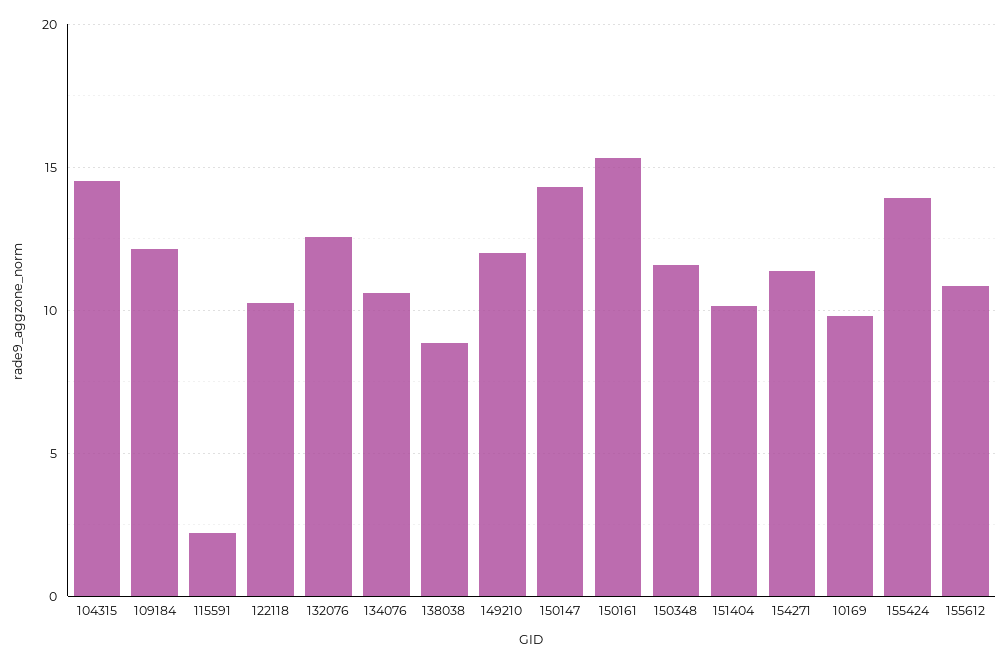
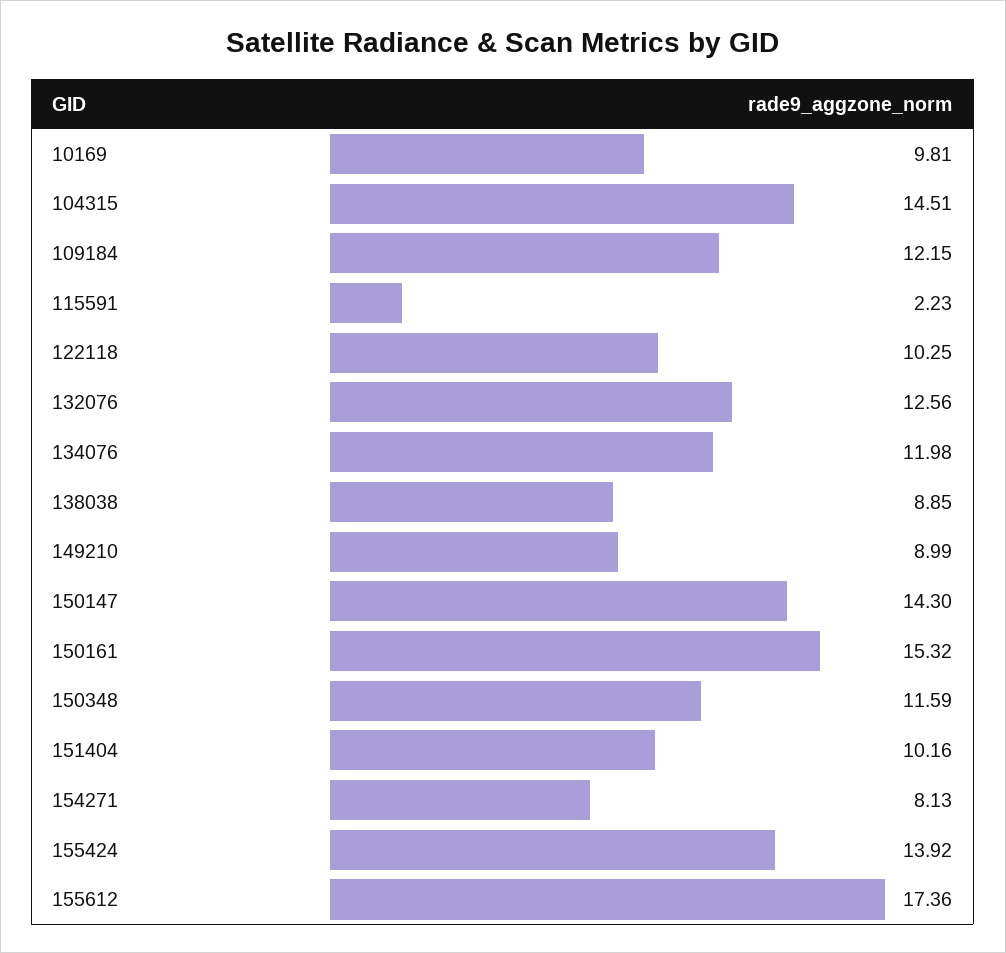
134076: 10.5 -> 11.98
149210: 12 -> 8.99
154271: 11.5 -> 8.13
155612: 11 -> 17.36

